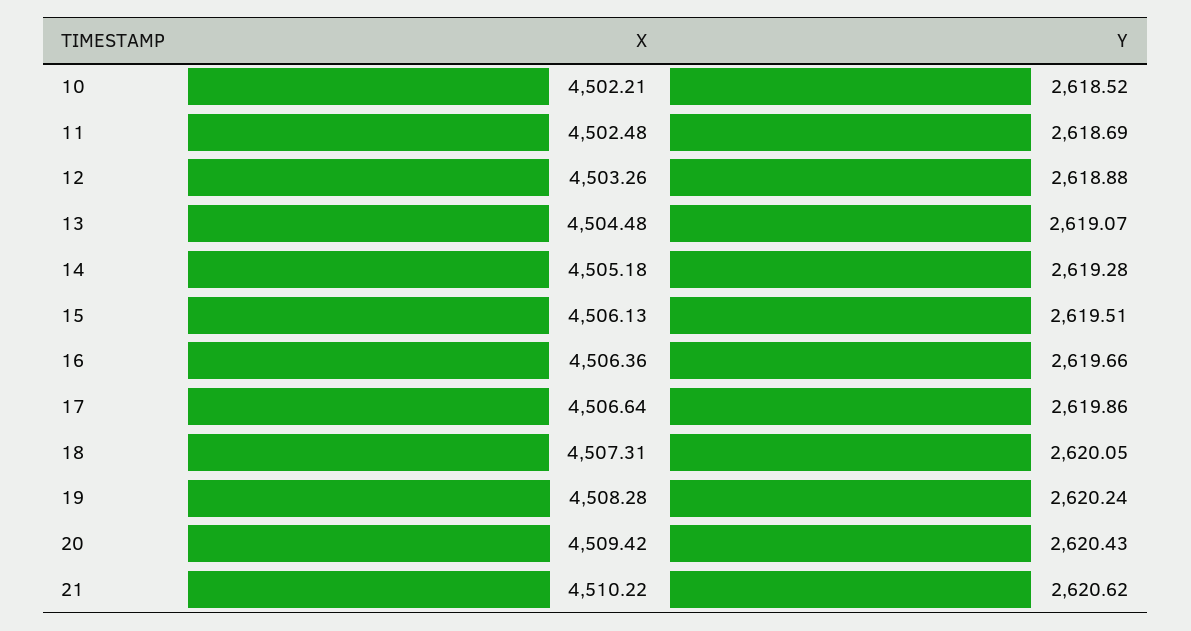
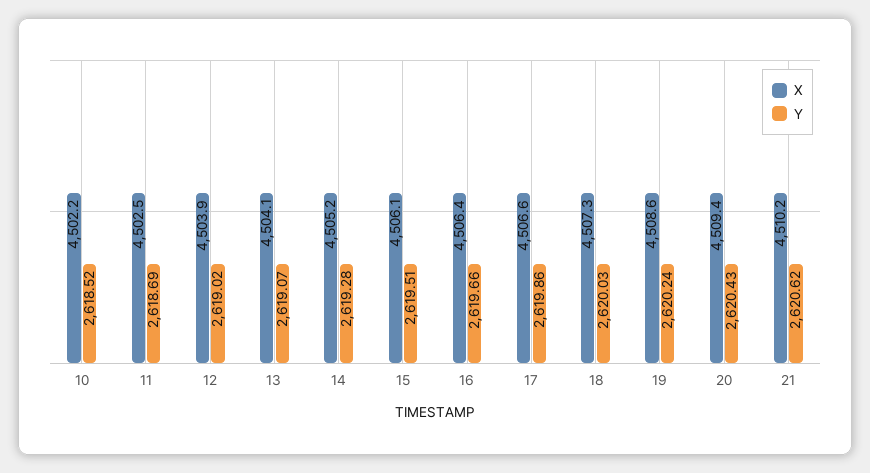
X, 12: 4503.26 -> 4503.9
Y, 12: 2618.88 -> 2619.02
X, 13: 4504.48 -> 4504.1
Y, 18: 2620.05 -> 2620.03
X, 19: 4508.28 -> 4508.6

